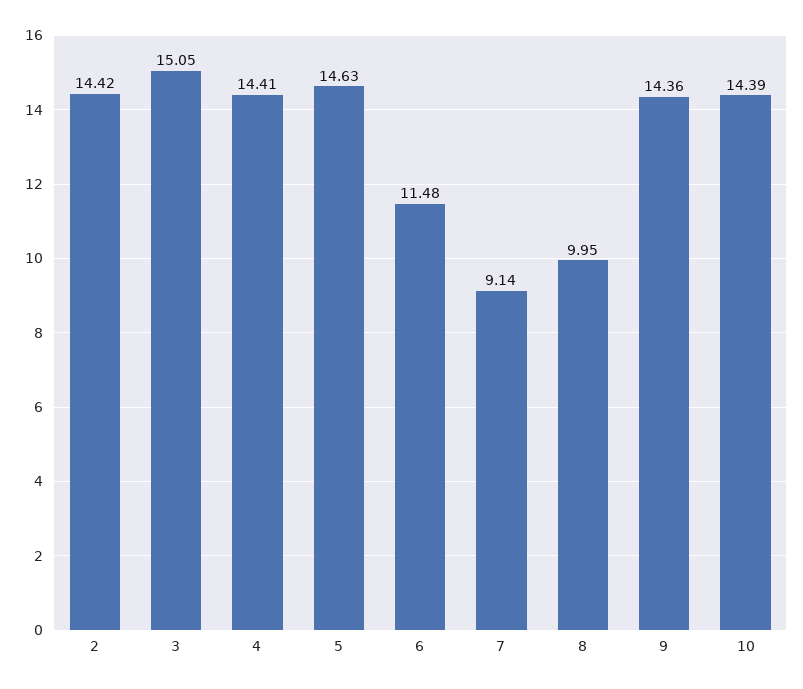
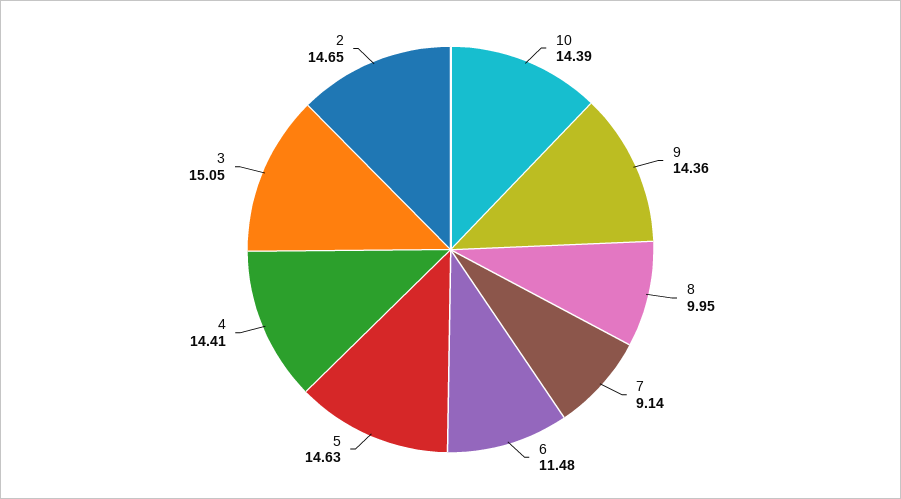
2: 14.42 -> 14.65

